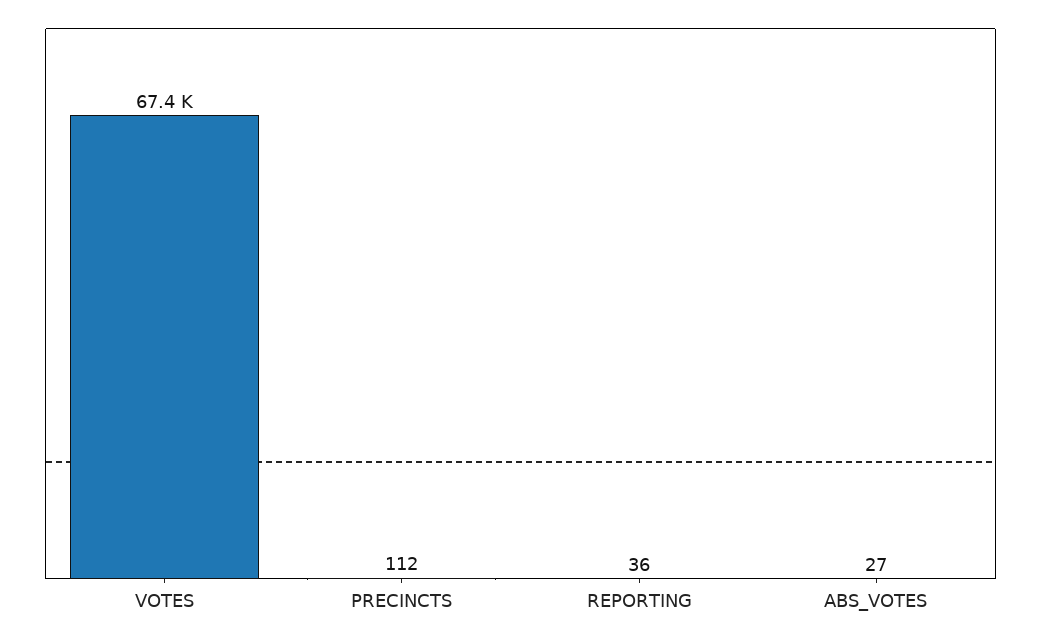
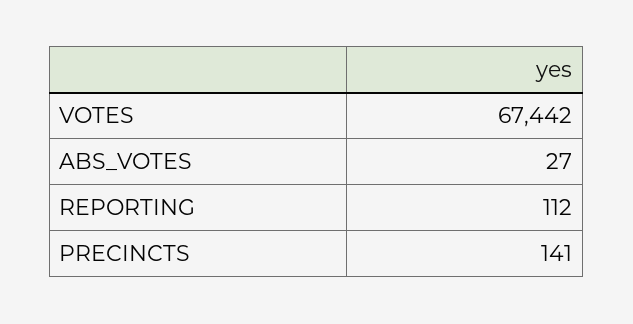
PRECINCTS: 112 -> 141
REPORTING: 36 -> 112

